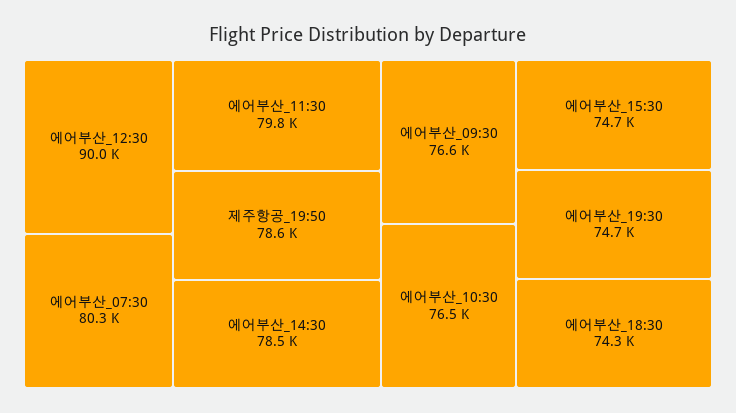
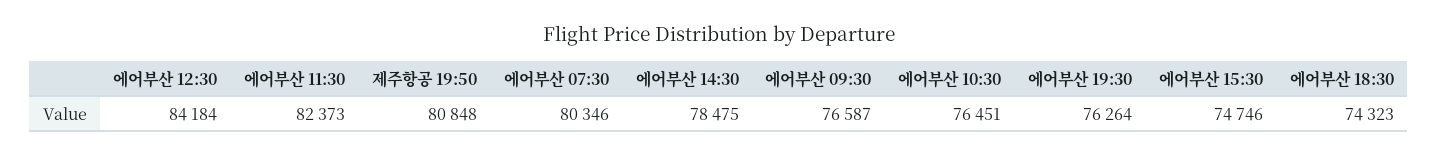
에어부산_12:30: 90000 -> 84184
에어부산_11:30: 79800 -> 82373
제주항공_19:50: 78600 -> 80848
에어부산_19:30: 74700 -> 76264

